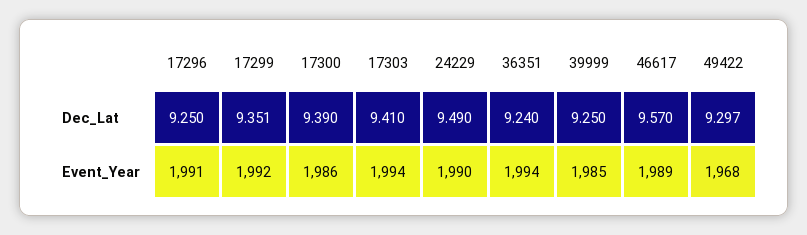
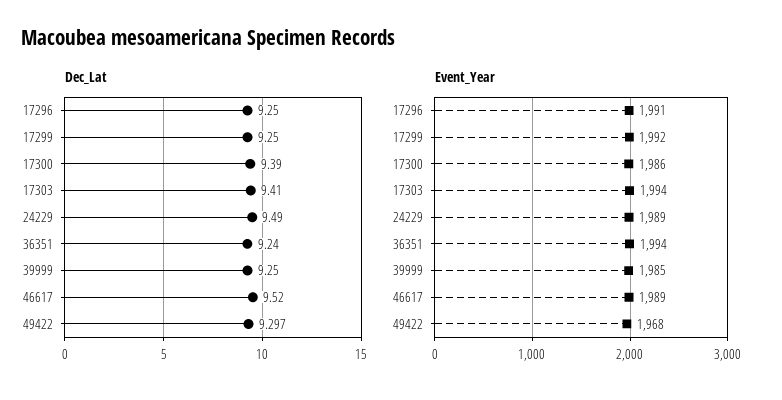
Dec_Lat, 17299: 9.351 -> 9.25
Dec_Lat, 46617: 9.57 -> 9.52
Event_Year, 24229: 1990 -> 1989

